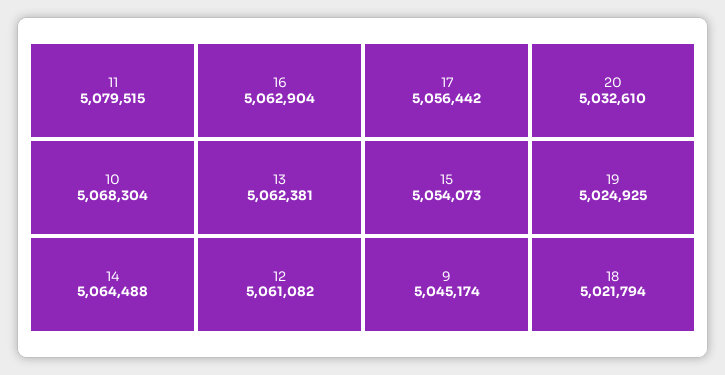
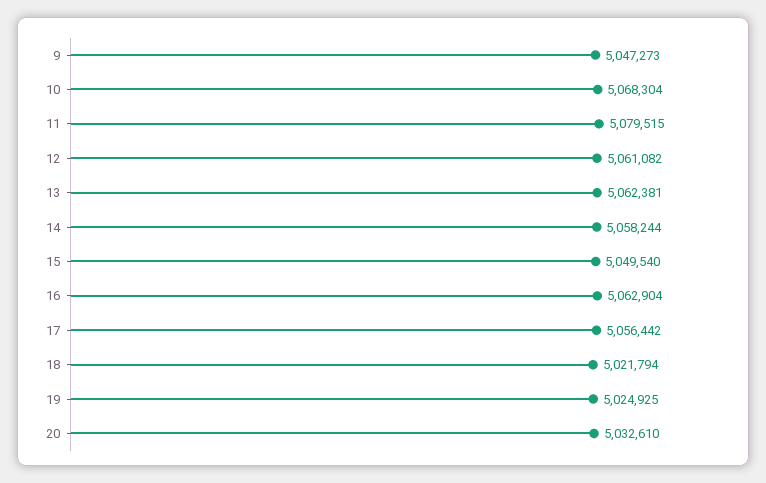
14: 5064488 -> 5058244
15: 5054073 -> 5049540
9: 5045174 -> 5047273

